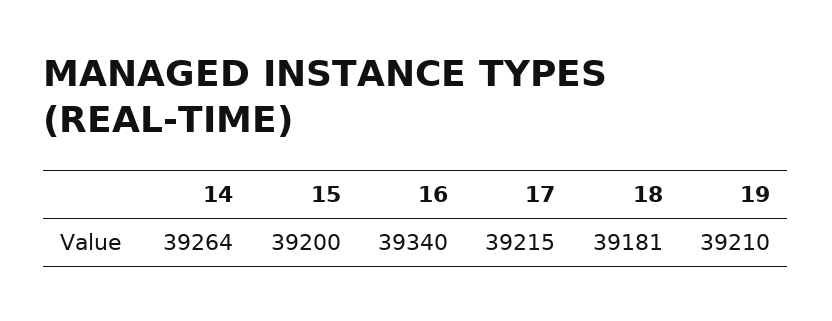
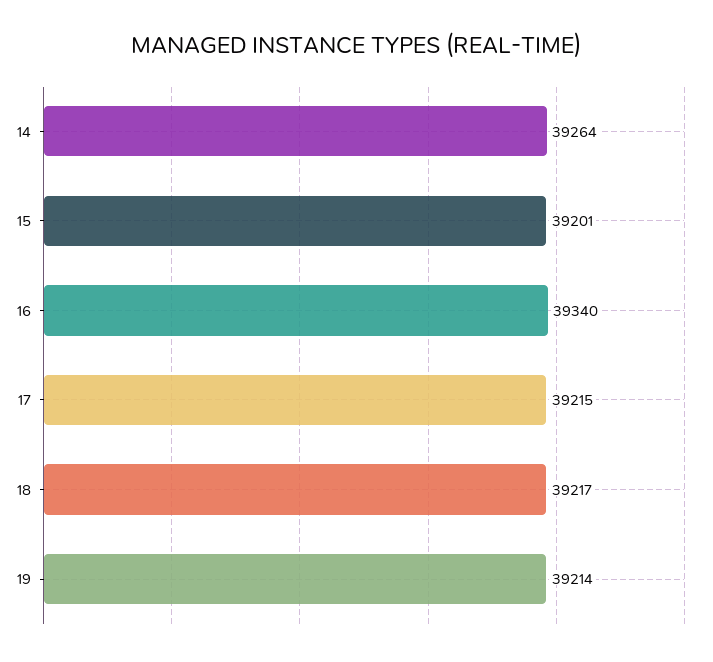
15: 39200 -> 39201
18: 39181 -> 39217
19: 39210 -> 39214

